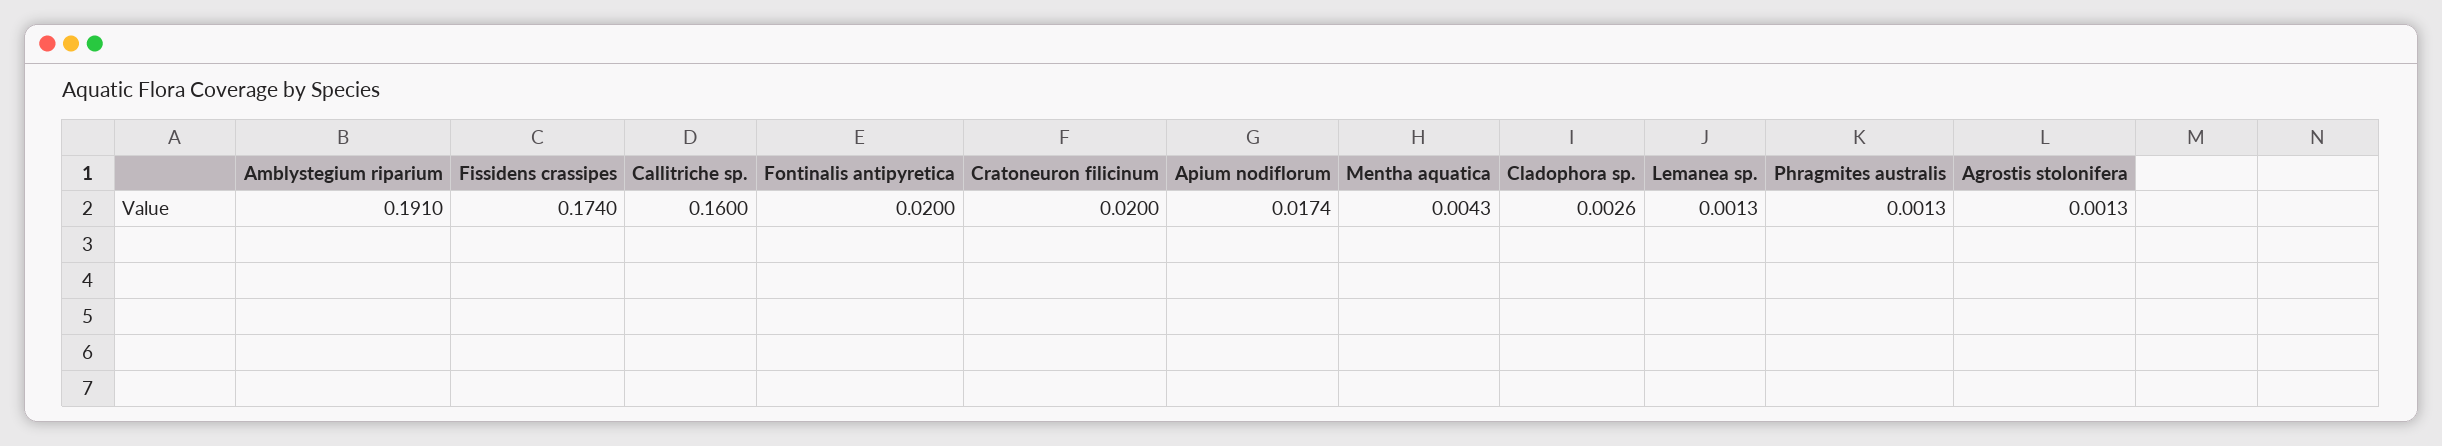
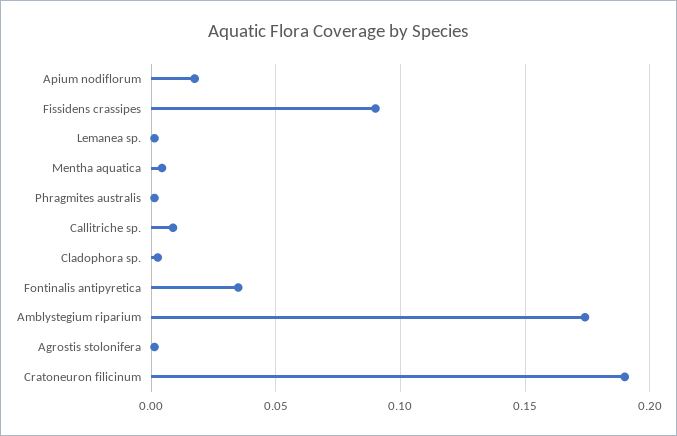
Amblystegium riparium: 0.191 -> 0.175
Fissidens crassipes: 0.174 -> 0.09
Callitriche sp.: 0.16 -> 0.01
Fontinalis antipyretica: 0.02 -> 0.035
Cratoneuron filicinum: 0.02 -> 0.19

